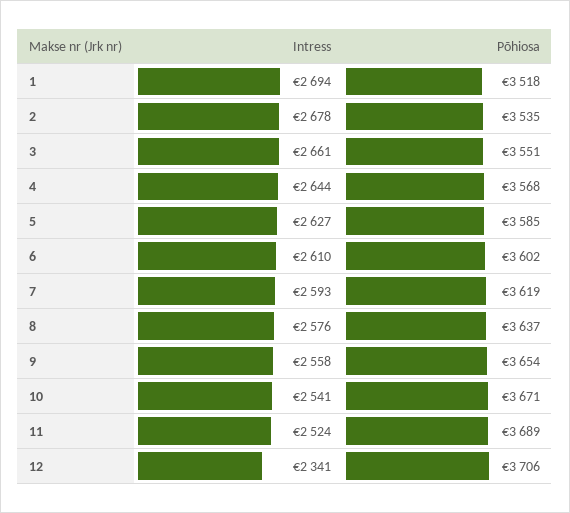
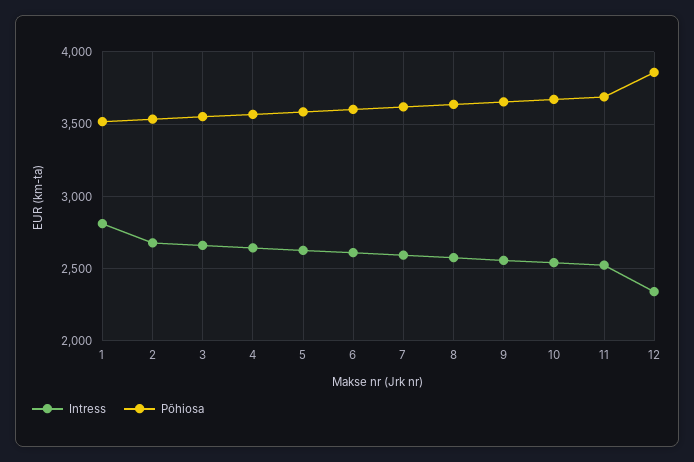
Intress, 1: 2694 -> 2800
Põhiosa, 12: 3706 -> 3850

